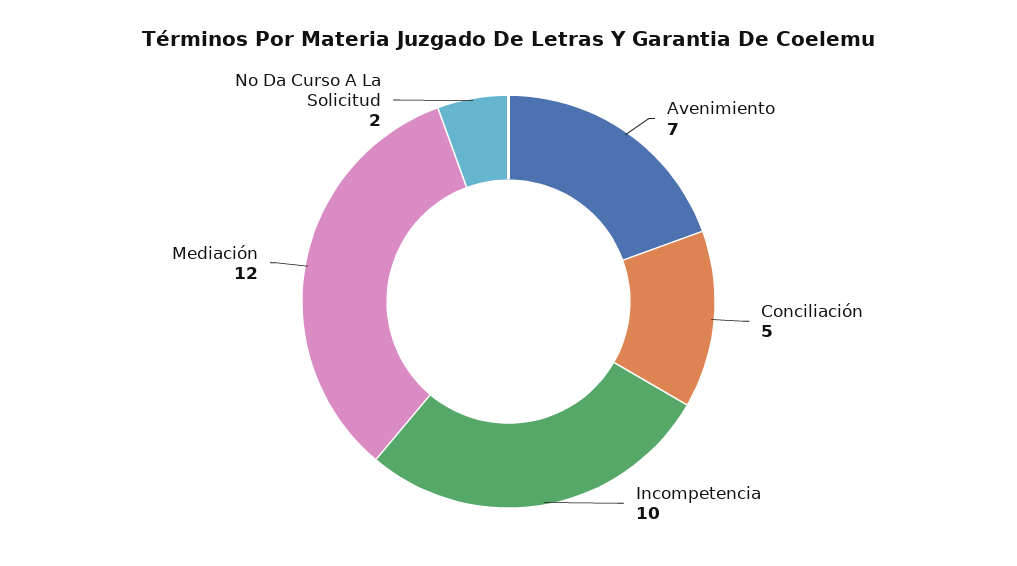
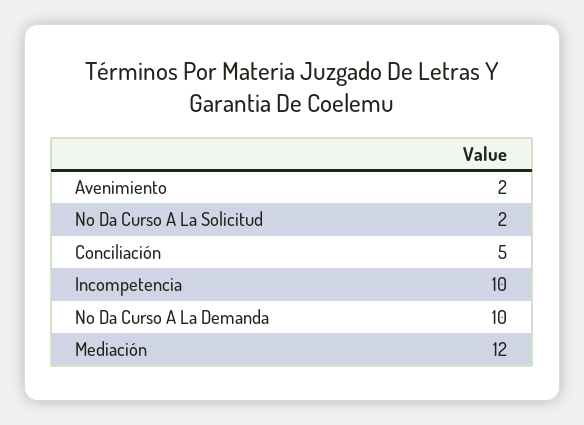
Avenimiento: 7 -> 2
No Da Curso A La Demanda: none -> 10

